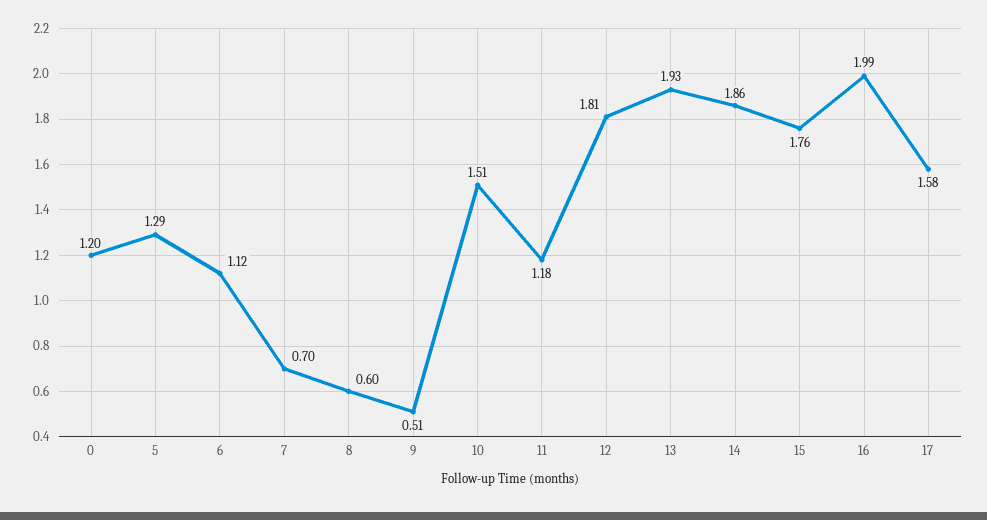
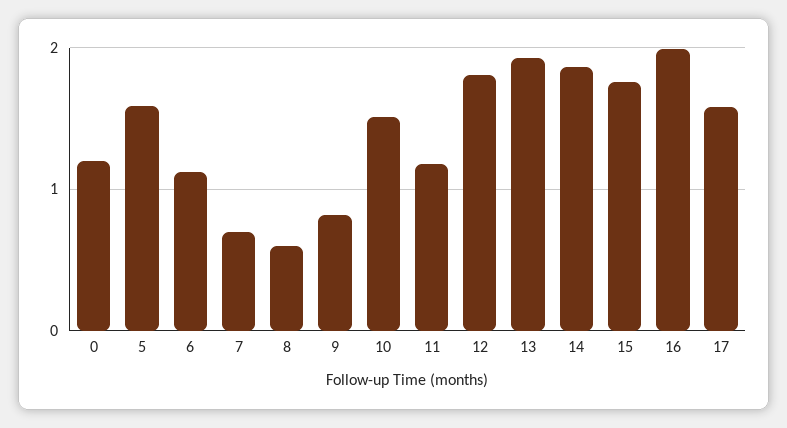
5: 1.29 -> 1.6
9: 0.51 -> 0.8

